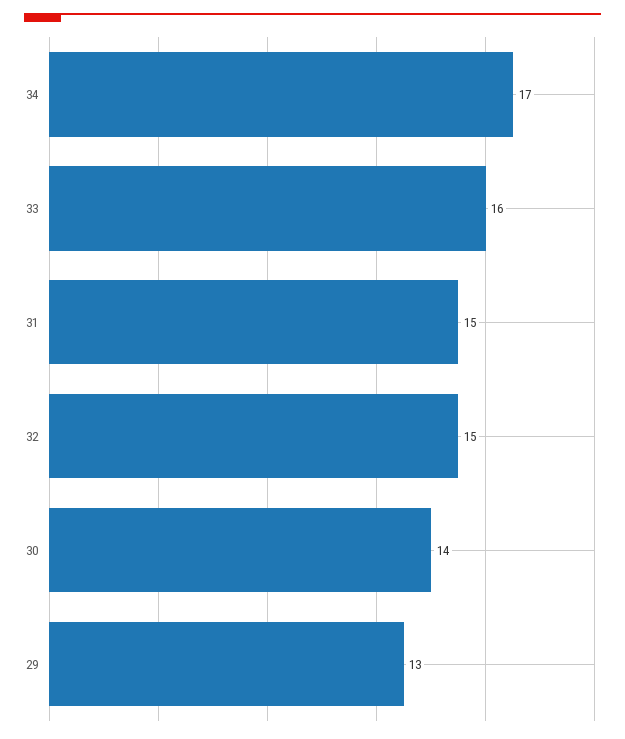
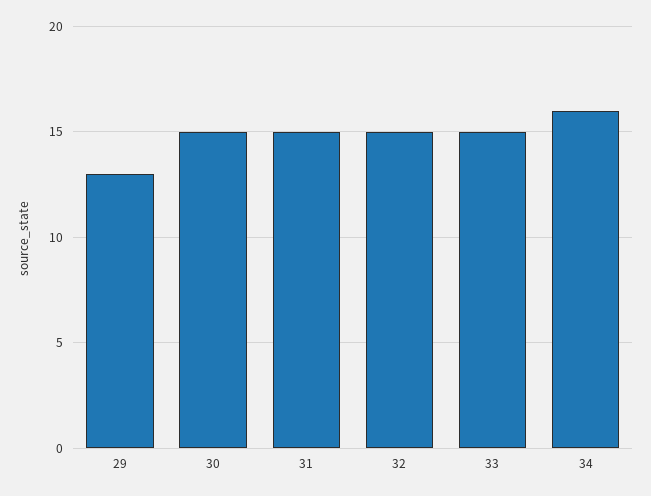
34: 17 -> 16
33: 16 -> 15
30: 14 -> 15

